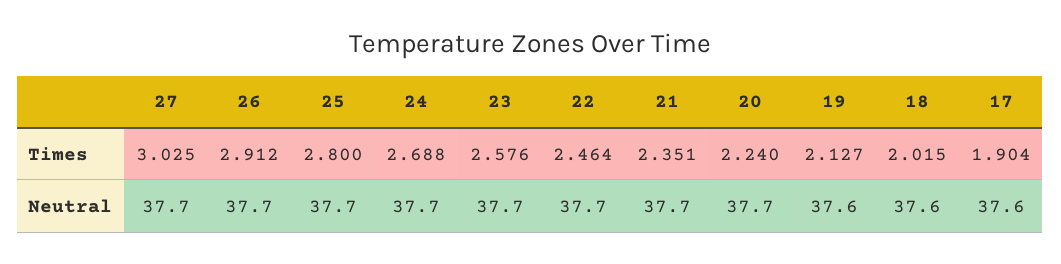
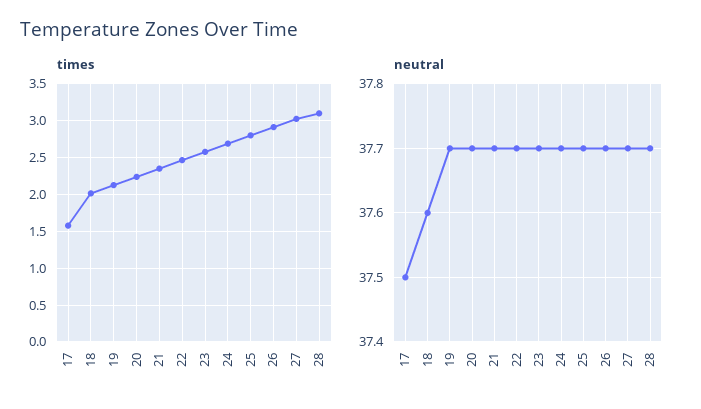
Times, 17: 1.904 -> 1.6
Neutral, 19: 37.6 -> 37.7
Neutral, 17: 37.6 -> 37.5
Times, 28: none -> 3.1
Neutral, 28: none -> 37.7

